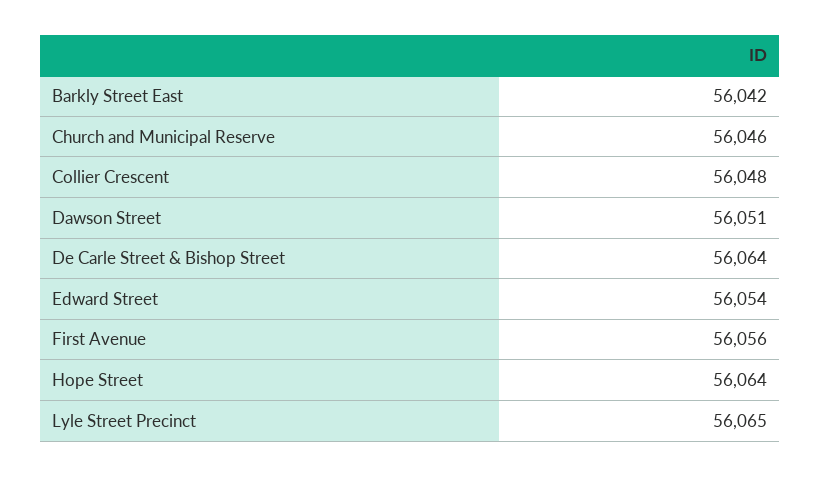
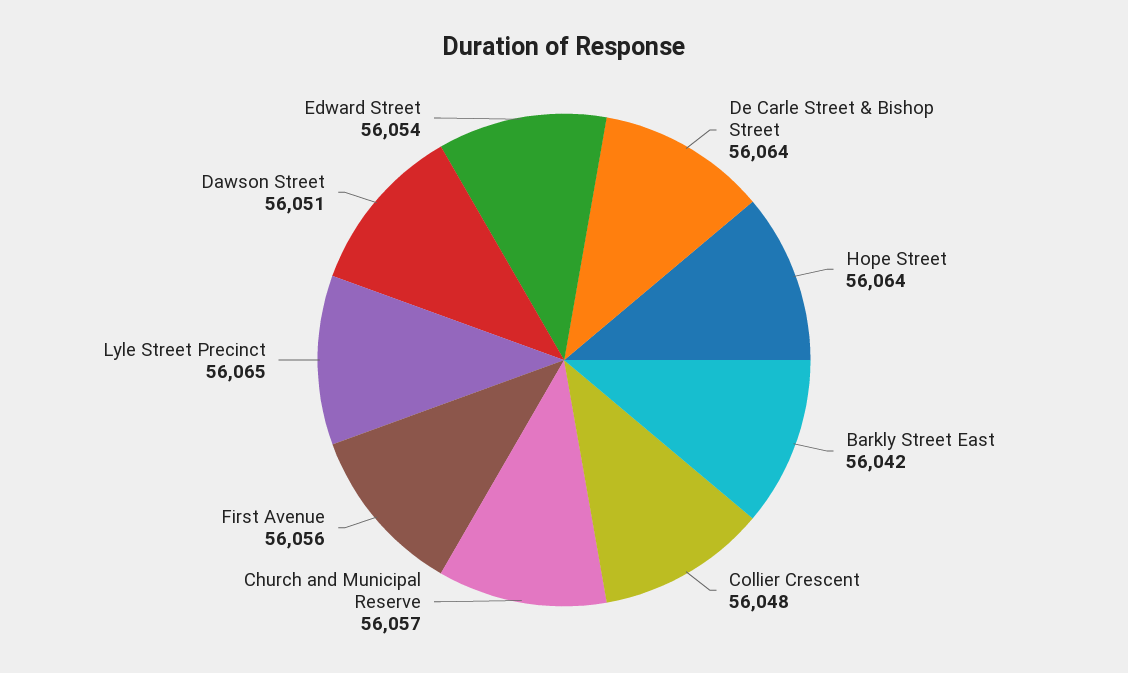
Church and Municipal Reserve: 56046 -> 56057

